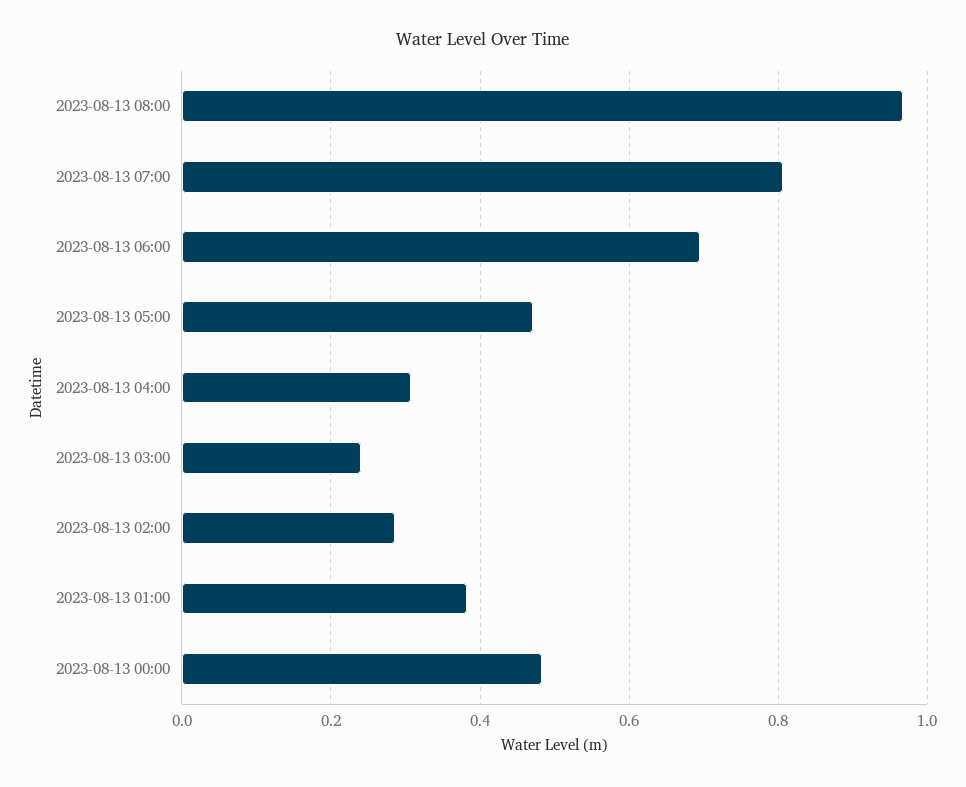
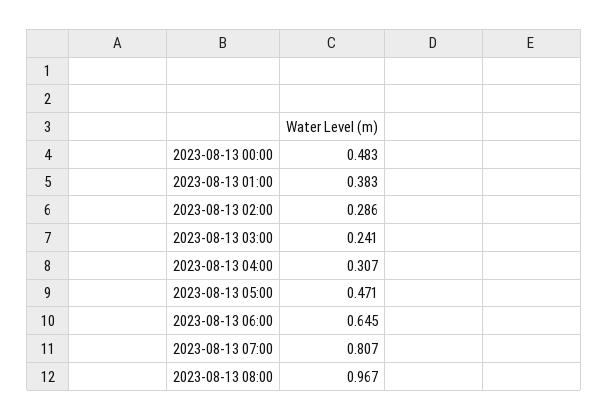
2023-08-13 06:00: 0.7 -> 0.645

